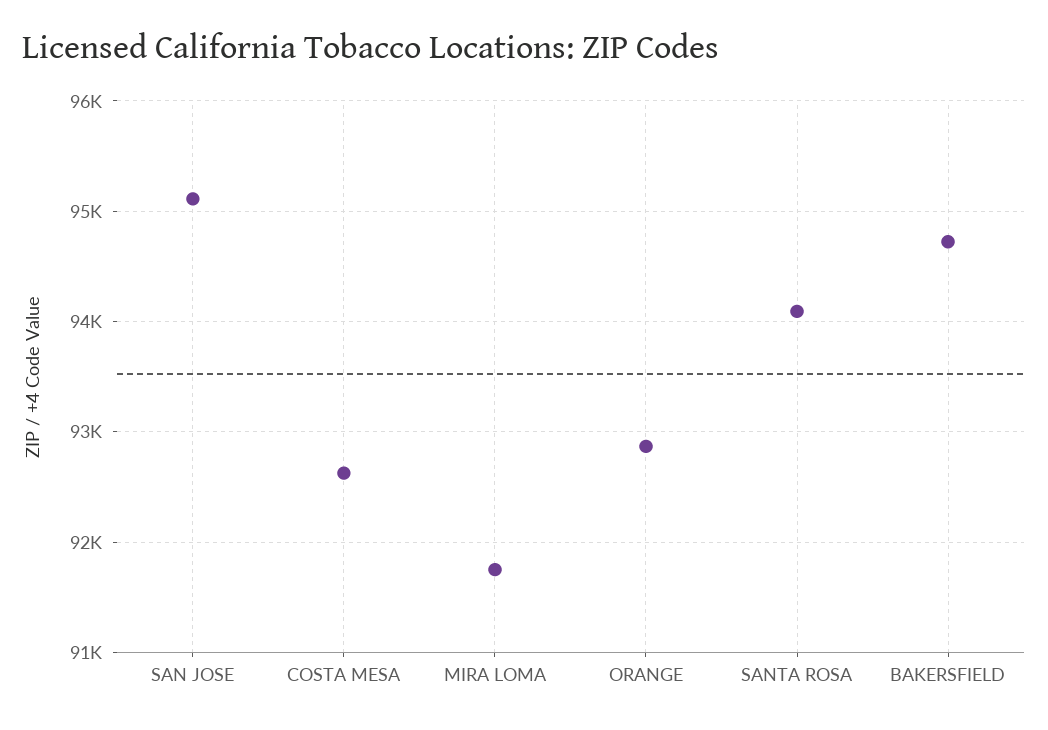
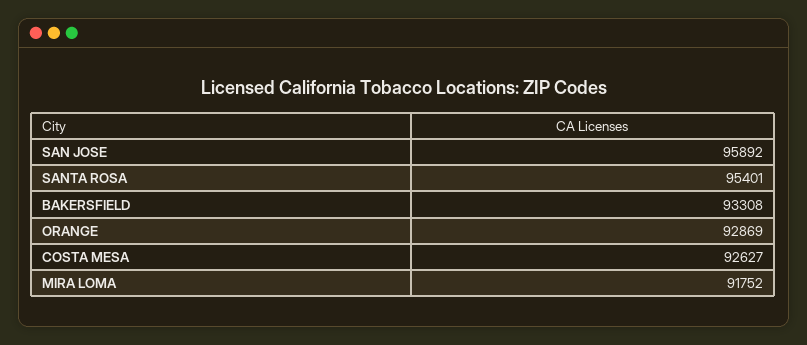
SAN JOSE: 95100 -> 95892
SANTA ROSA: 94100 -> 95401
BAKERSFIELD: 94700 -> 93308

